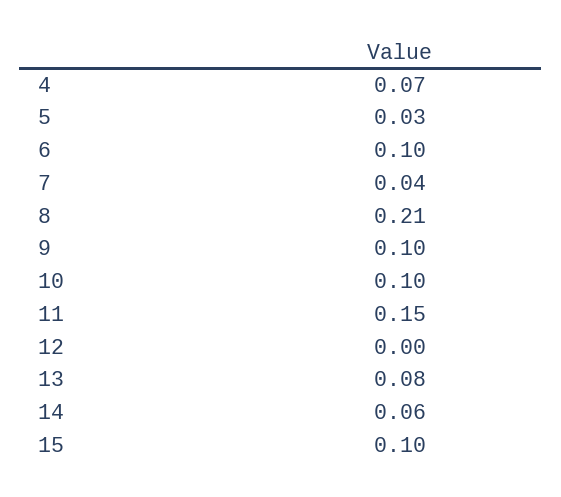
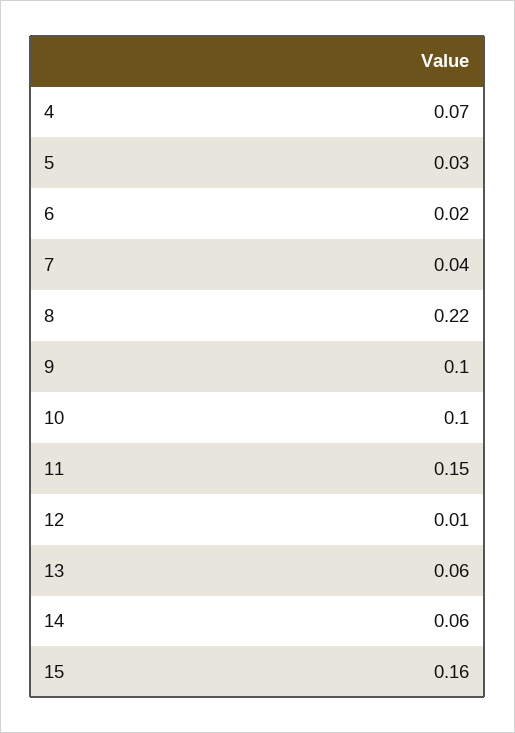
6: 0.1 -> 0.02
8: 0.21 -> 0.22
12: 0 -> 0.01
13: 0.08 -> 0.06
15: 0.1 -> 0.16

